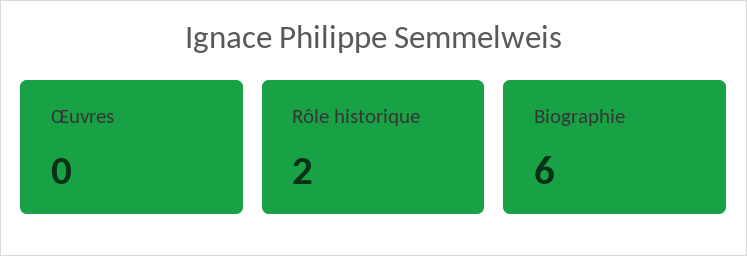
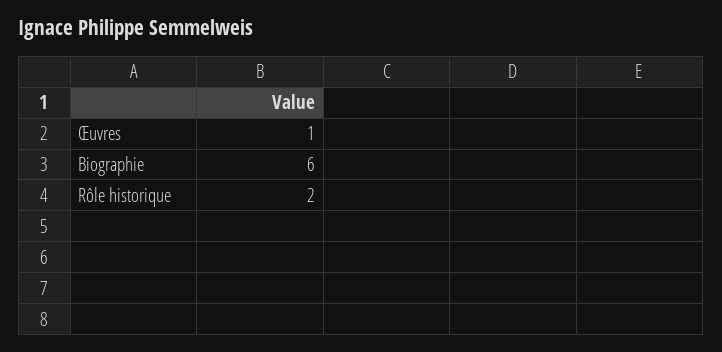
Œuvres: 0 -> 1

